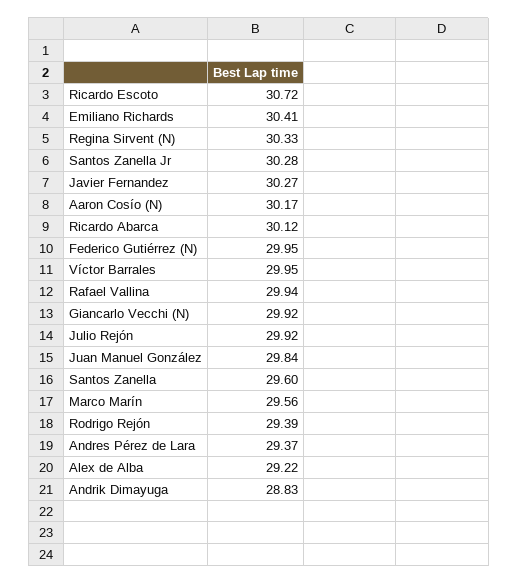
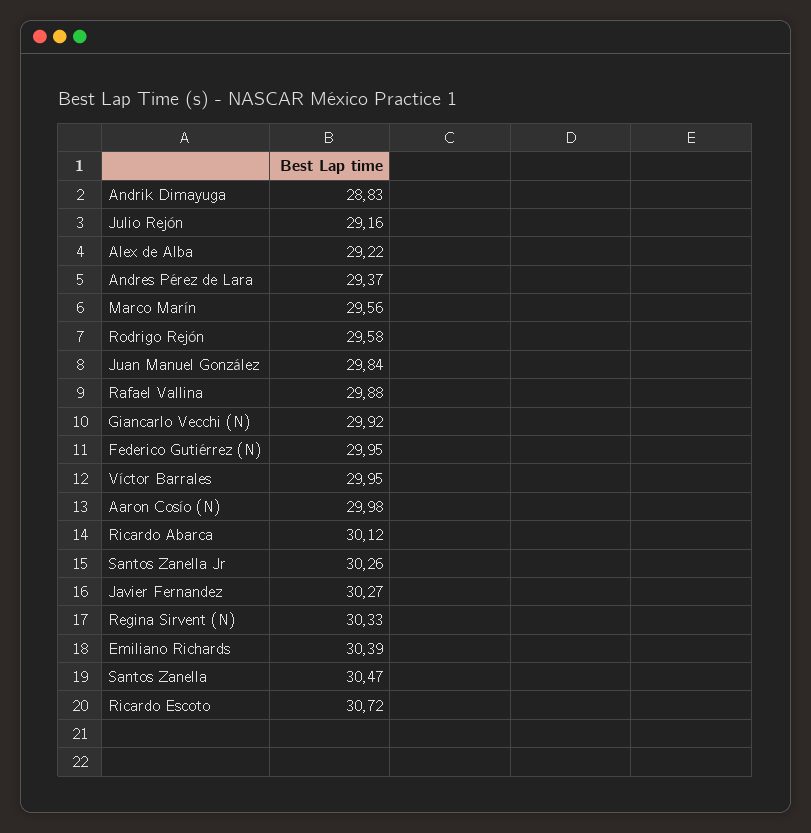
Emiliano Richards: 30.41 -> 30.39
Santos Zanella Jr: 30.28 -> 30.26
Aaron Cosío (N): 30.17 -> 29.98
Rafael Vallina: 29.94 -> 29.88
Julio Rejón: 29.92 -> 29.16
Santos Zanella: 29.6 -> 30.47
Rodrigo Rejón: 29.39 -> 29.58

